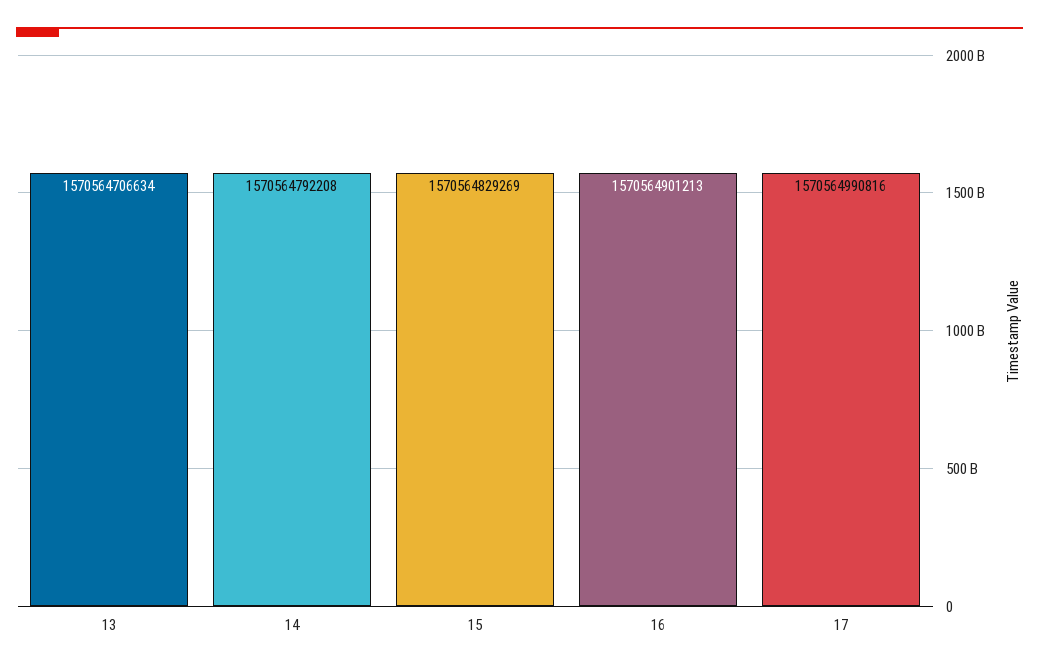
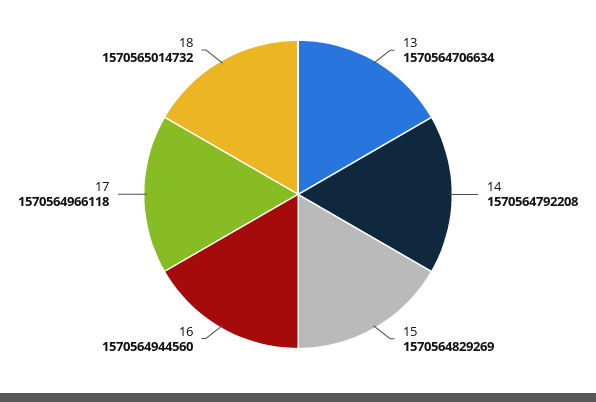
16: 1570564901213 -> 1570564944560
17: 1570564990816 -> 1570564966118
18: none -> 1570565014732

